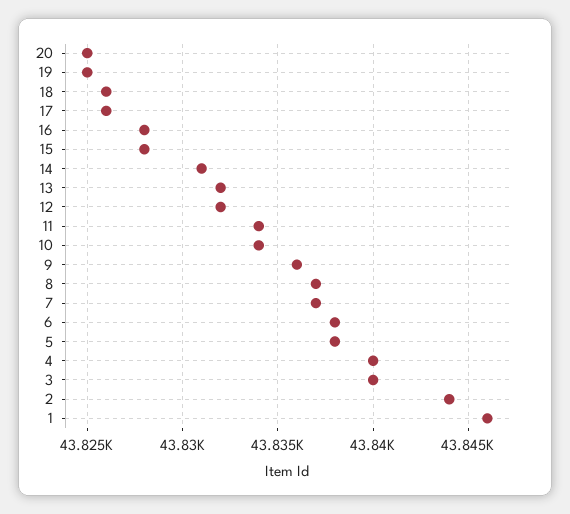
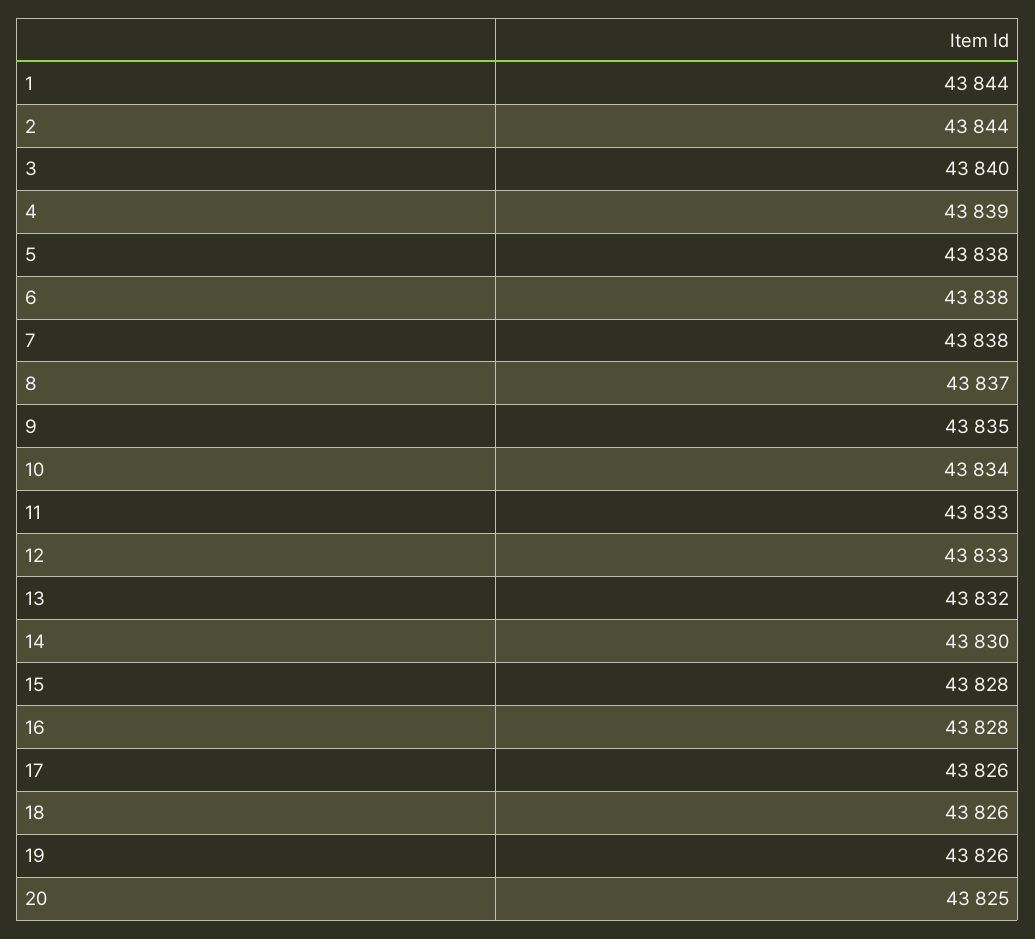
19: 43825 -> 43826
14: 43831 -> 43830
12: 43832 -> 43833
11: 43834 -> 43833
9: 43836 -> 43835
7: 43837 -> 43838
4: 43840 -> 43839
1: 43846 -> 43844

